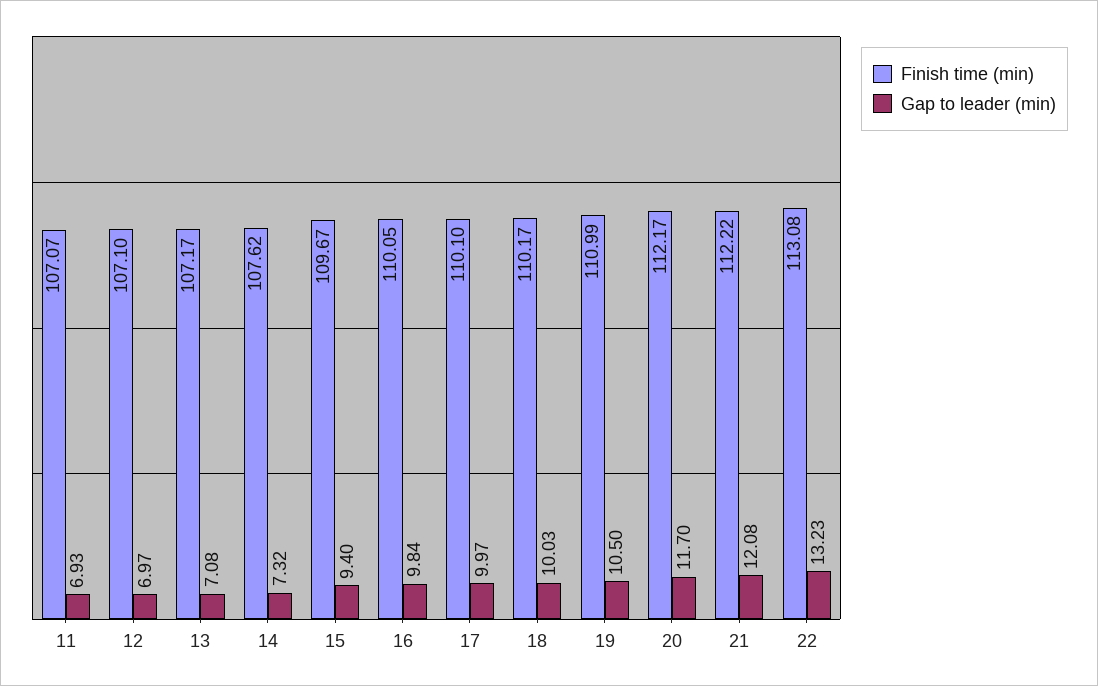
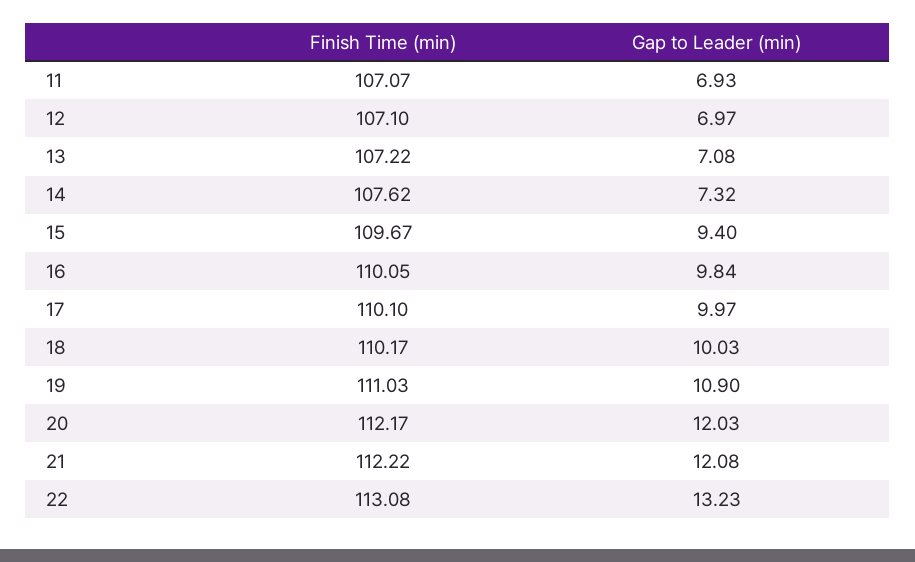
Finish time (min), 13: 107.17 -> 107.22
Finish time (min), 19: 110.99 -> 111.03
Gap to leader (min), 19: 10.5 -> 10.9
Gap to leader (min), 20: 11.7 -> 12.03

